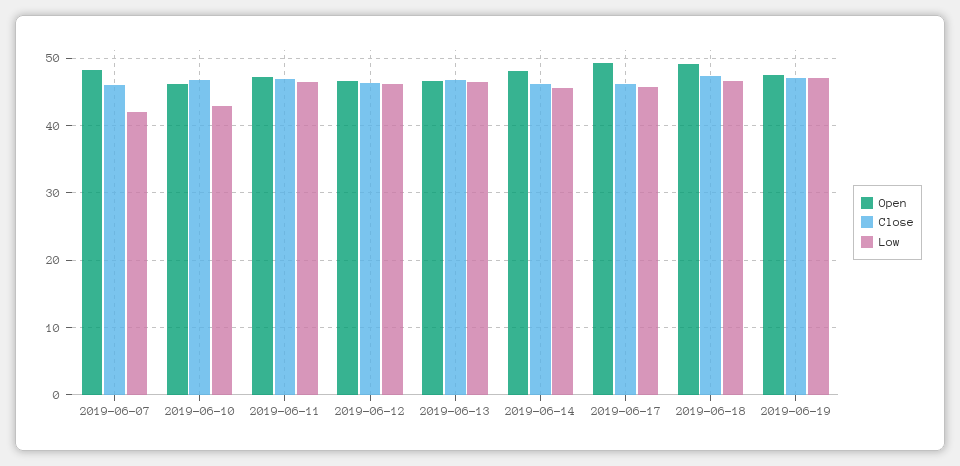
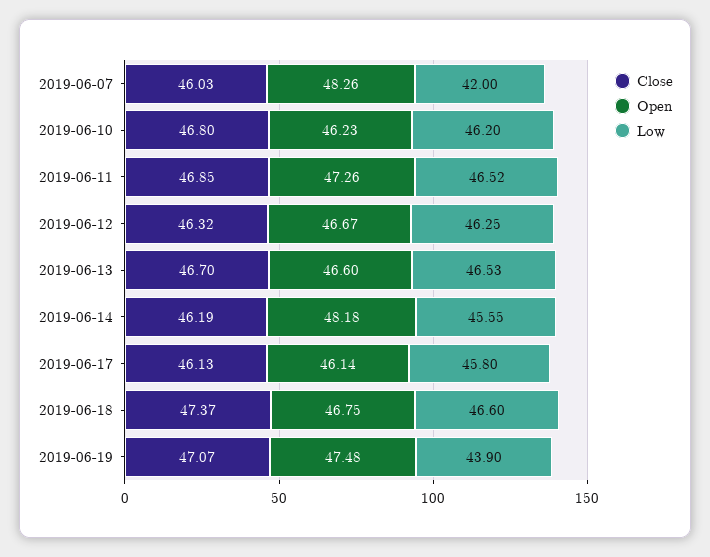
Low, 2019-06-10: 43 -> 46.2
Open, 2019-06-17: 49 -> 46.14
Open, 2019-06-18: 49 -> 46.75
Low, 2019-06-19: 47 -> 43.9

